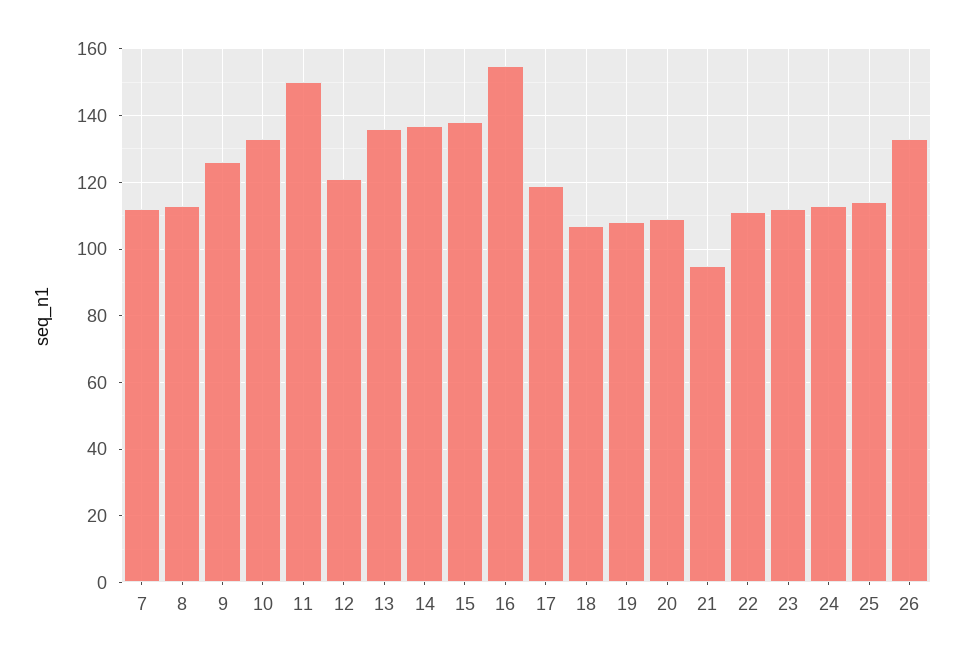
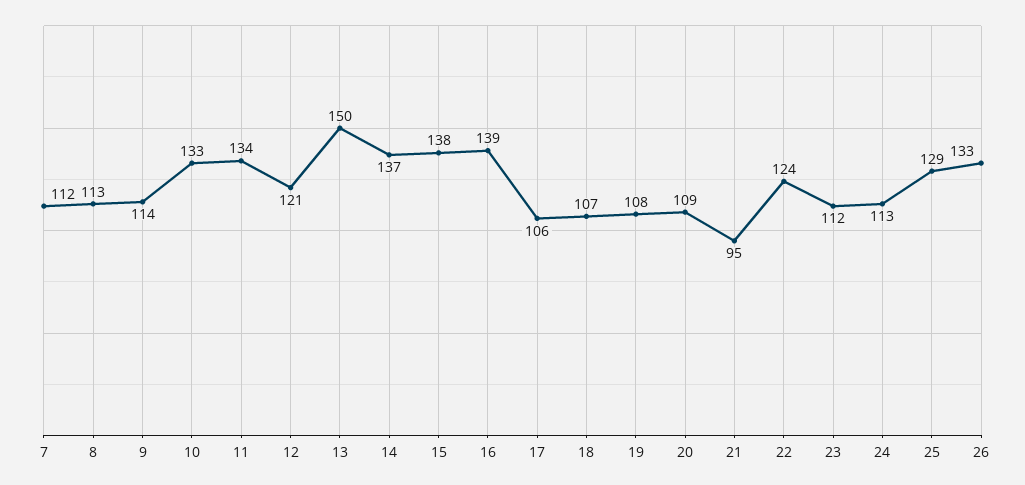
9: 125 -> 114
11: 150 -> 134
13: 135 -> 150
16: 155 -> 139
17: 120 -> 106
22: 110 -> 124
25: 115 -> 129

